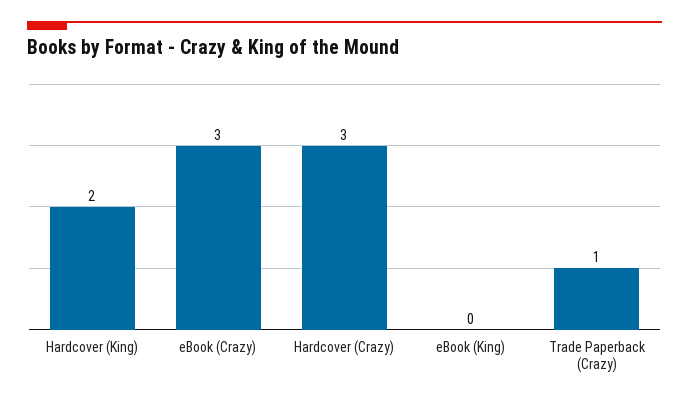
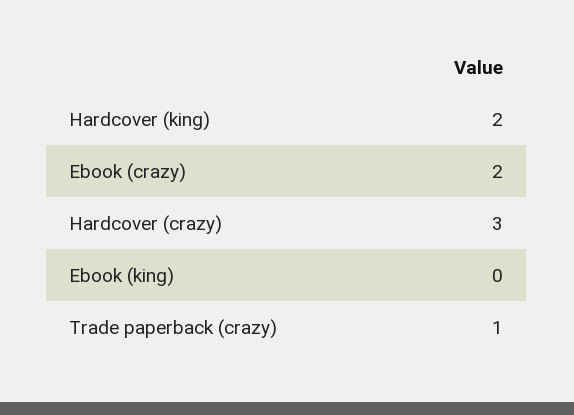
eBook (Crazy): 3 -> 2

